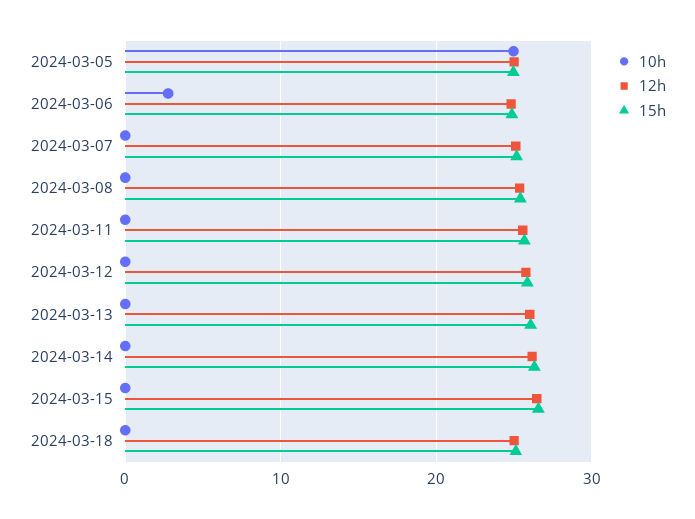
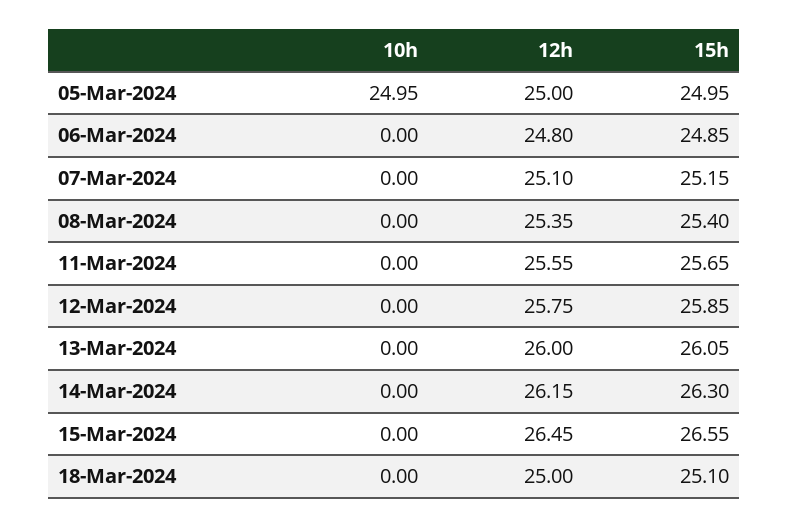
10h, 2024-03-06: 3 -> 0

